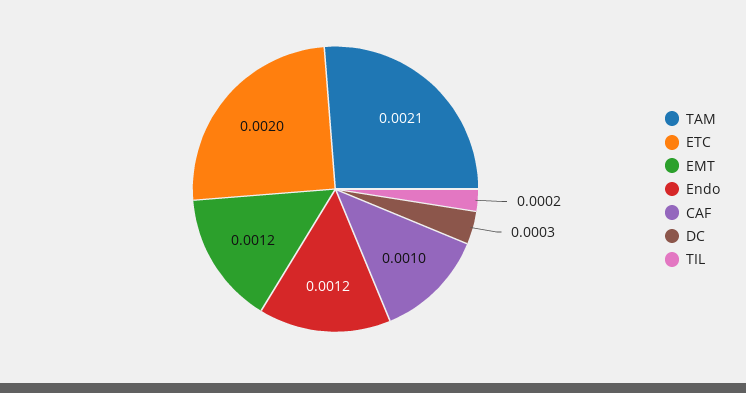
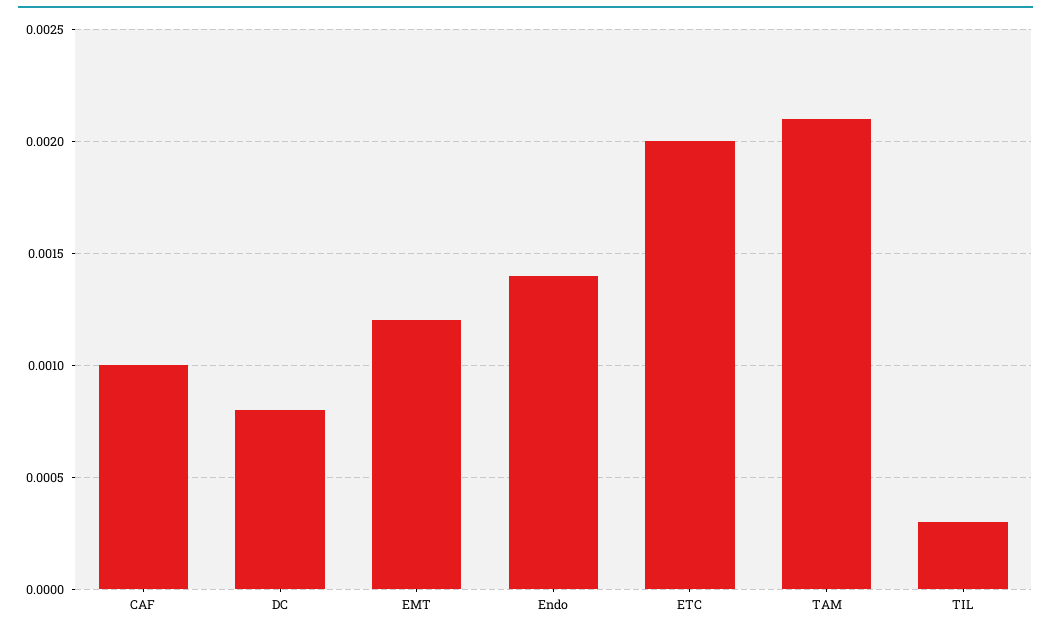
Endo: 0.0012 -> 0.0014
DC: 0.0003 -> 0.0008
TIL: 0.0002 -> 0.0003

